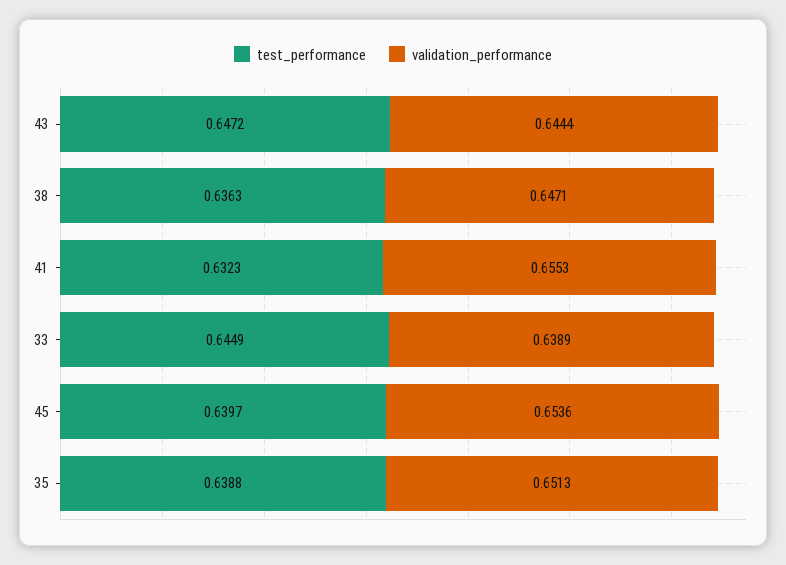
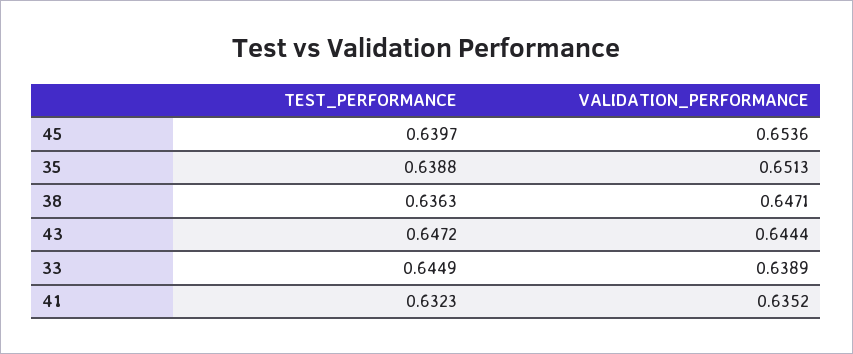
validation_performance, 41: 0.6553 -> 0.6352

